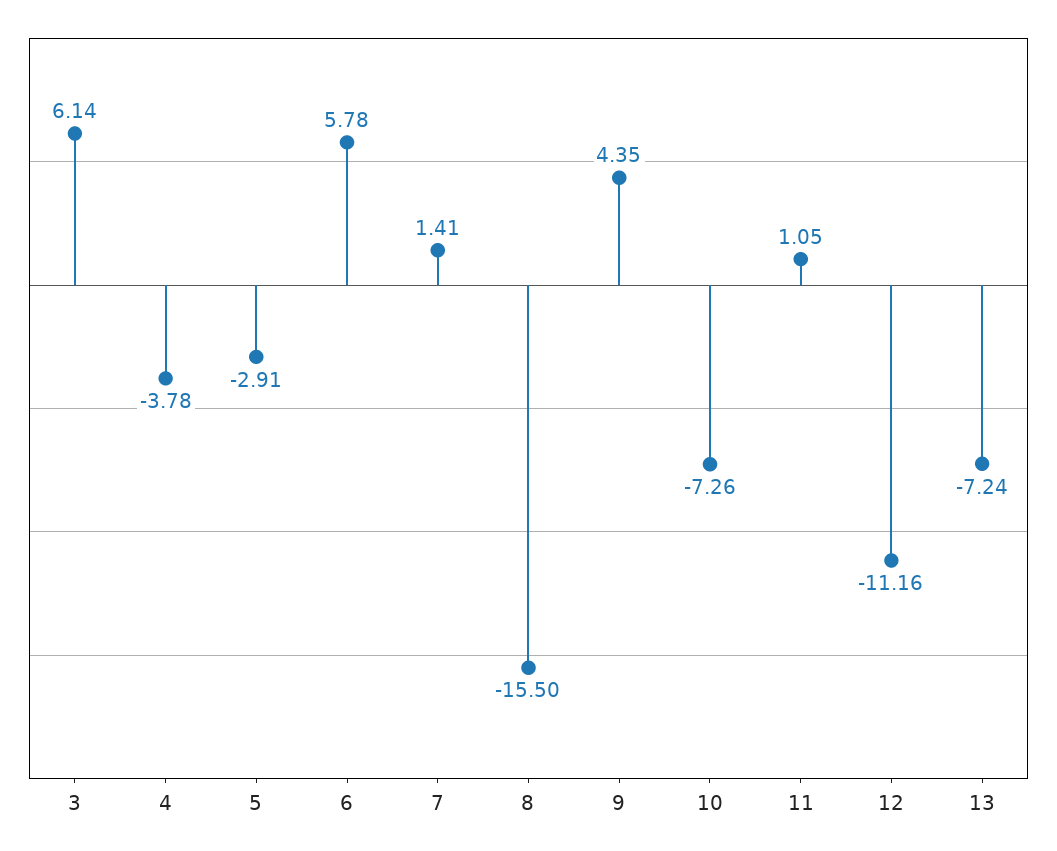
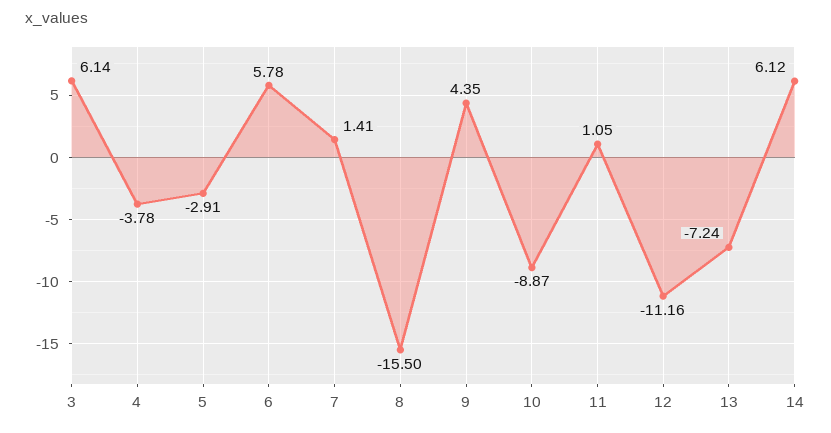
10: -7.26 -> -8.87
14: none -> 6.12

